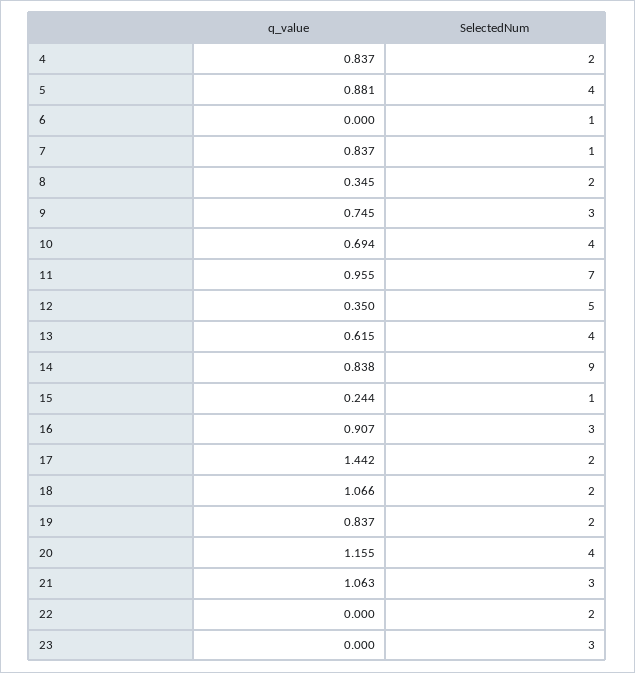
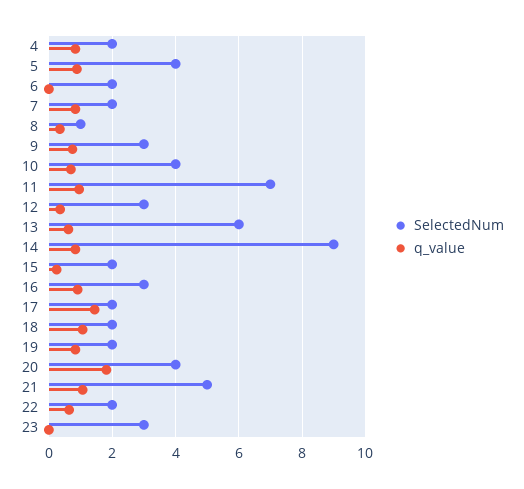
SelectedNum, 6: 1 -> 2
SelectedNum, 7: 1 -> 2
SelectedNum, 8: 2 -> 1
SelectedNum, 12: 5 -> 3
SelectedNum, 13: 4 -> 6
SelectedNum, 15: 1 -> 2
q_value, 20: 1.155 -> 1.8
SelectedNum, 21: 3 -> 5
q_value, 22: 0 -> 0.6

